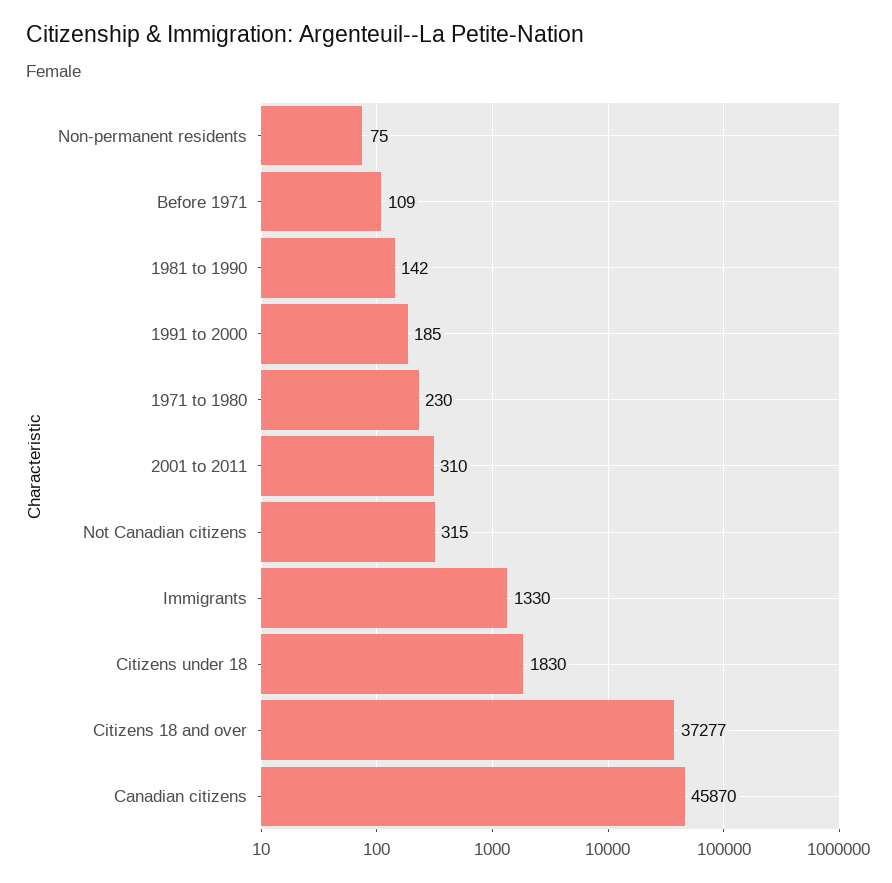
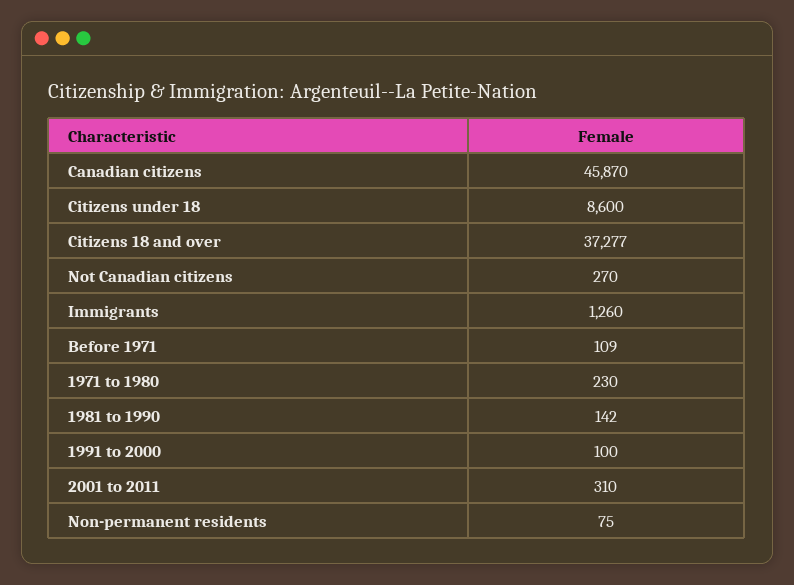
1991 to 2000: 185 -> 100
Not Canadian citizens: 315 -> 270
Immigrants: 1330 -> 1260
Citizens under 18: 1830 -> 8600

